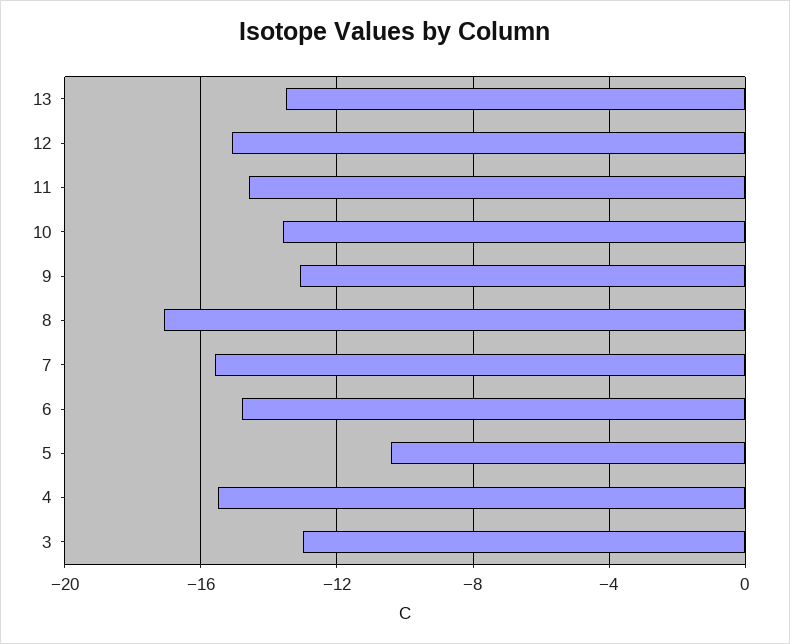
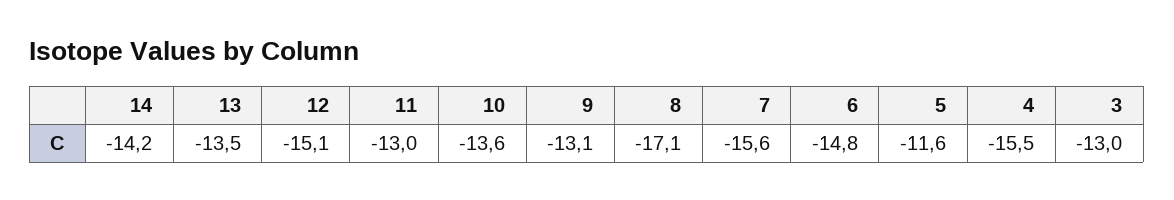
11: -14.5 -> -13
5: -10.5 -> -11.6
14: none -> -14.2

